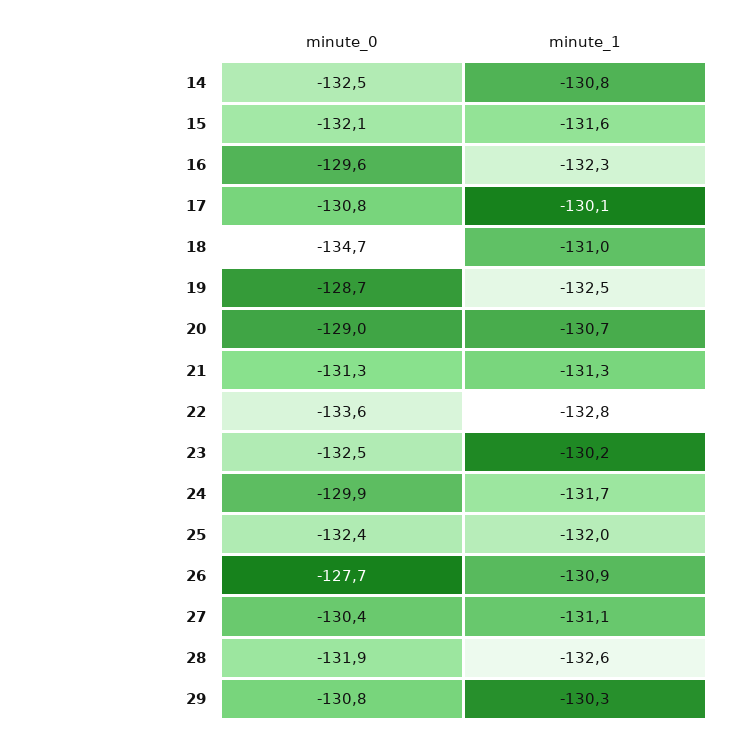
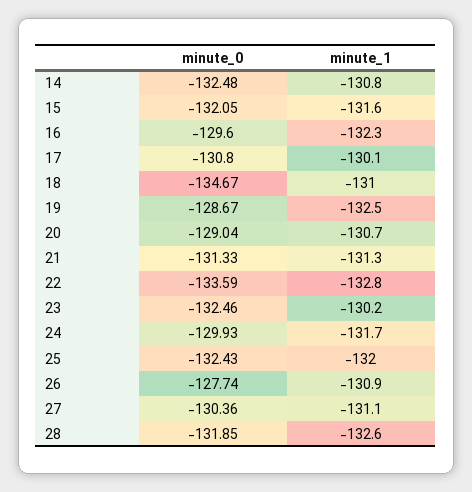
minute_0, 29: -130.8 -> none
minute_1, 29: -130.3 -> none

